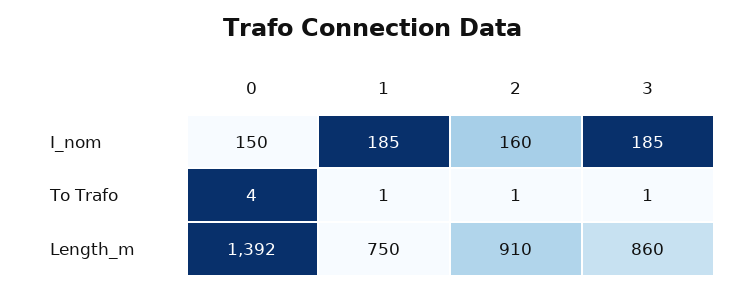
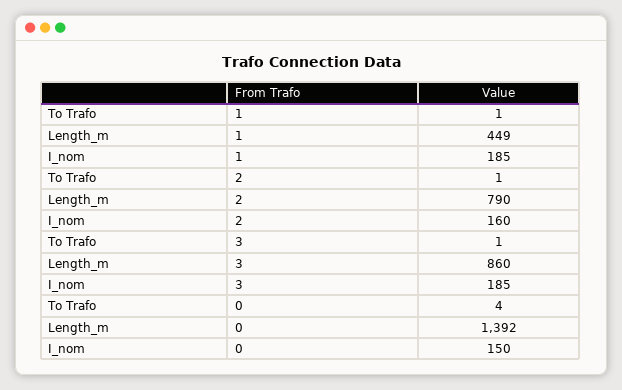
1, Length_m: 750 -> 449
2, Length_m: 910 -> 790

